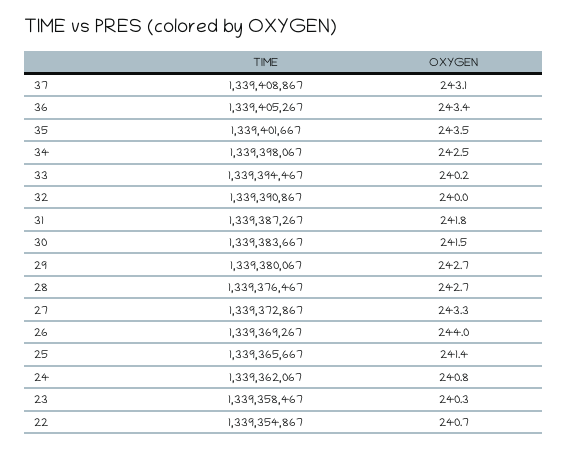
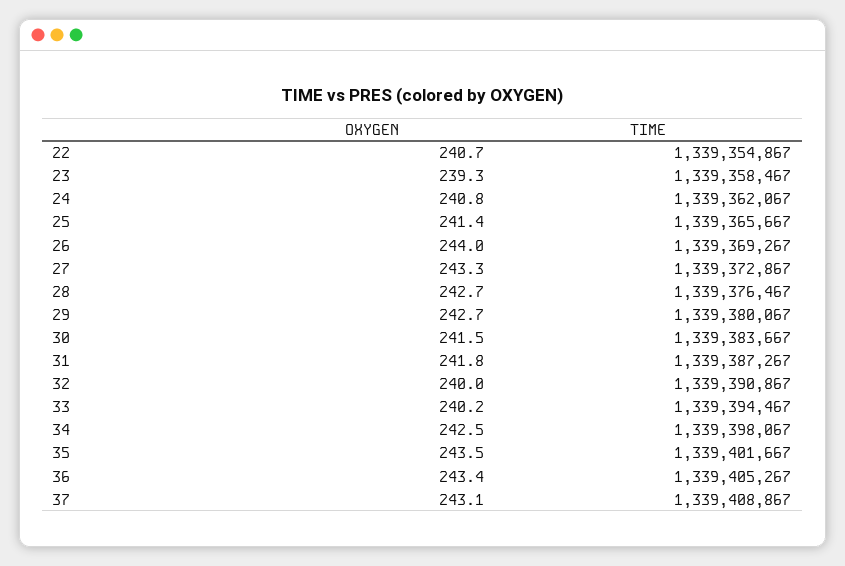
OXYGEN, 23: 240.3 -> 239.3

